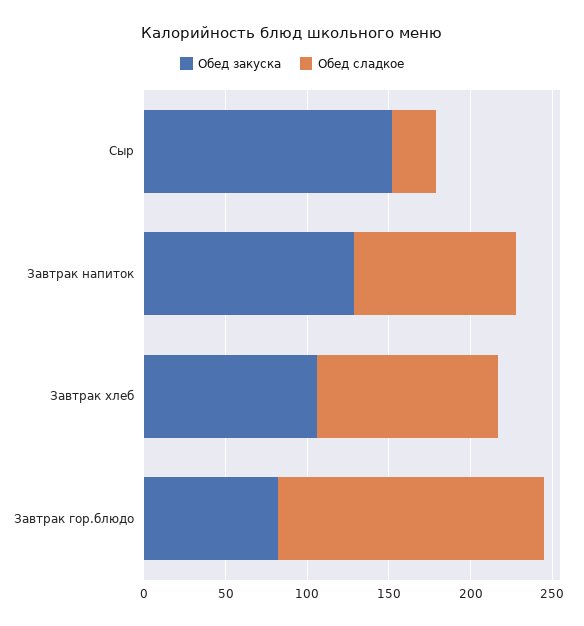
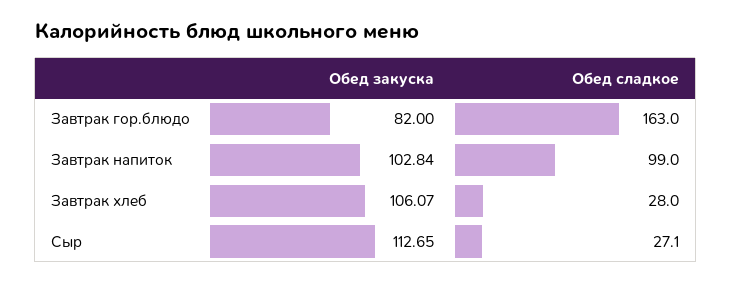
Обед закуска, Сыр: 150 -> 112.65
Обед закуска, Завтрак напиток: 130 -> 102.84
Обед сладкое, Завтрак хлеб: 110 -> 28

